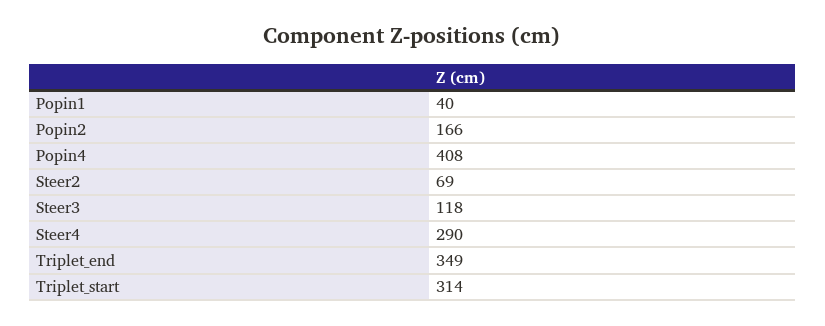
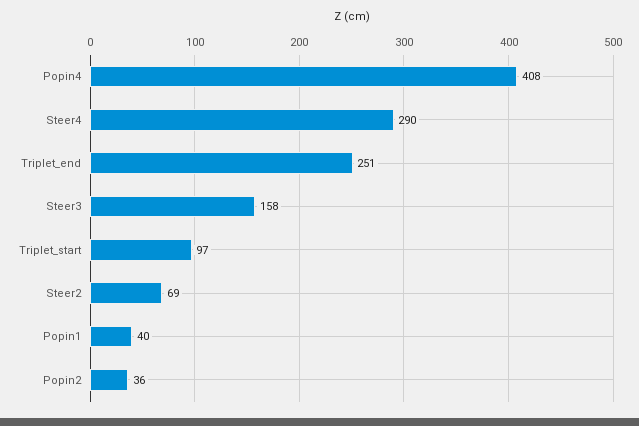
Popin2: 166 -> 36
Steer3: 118 -> 158
Triplet_end: 349 -> 251
Triplet_start: 314 -> 97

